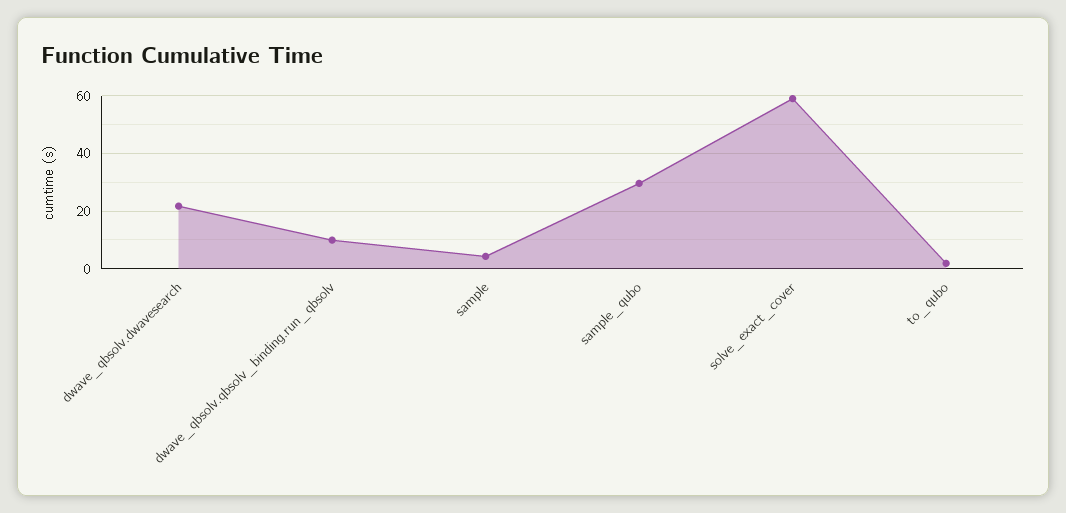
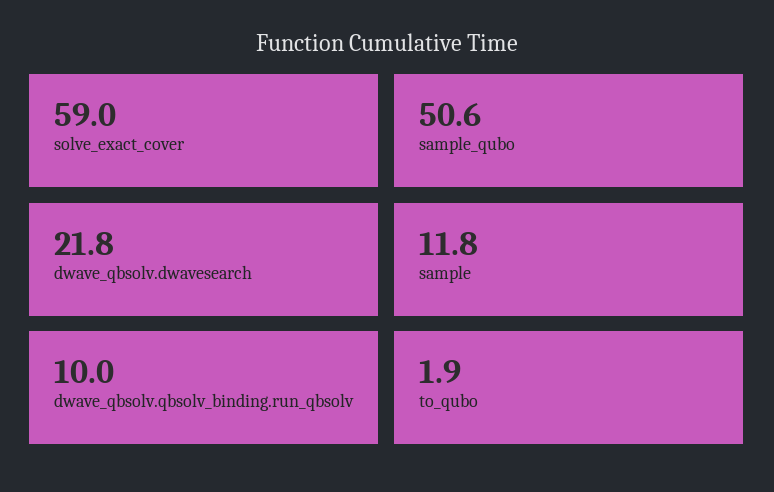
sample: 5 -> 11.8
sample_qubo: 30 -> 50.6

